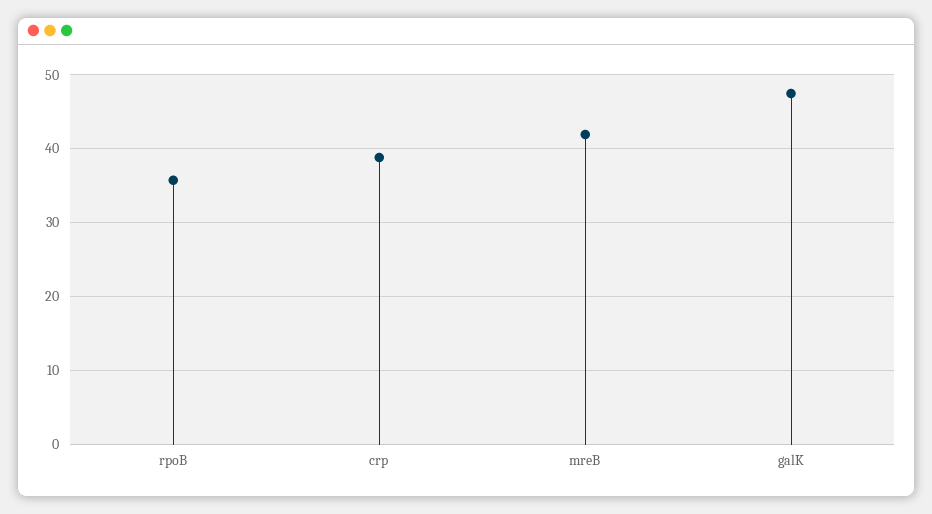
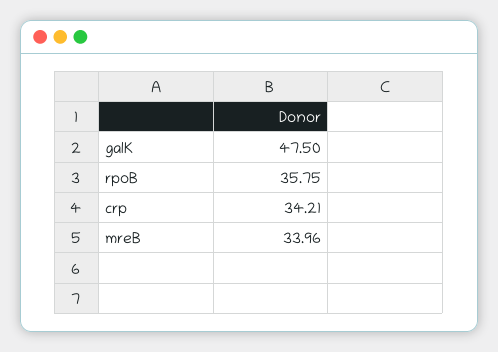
crp: 39 -> 34.21
mreB: 42 -> 33.96

